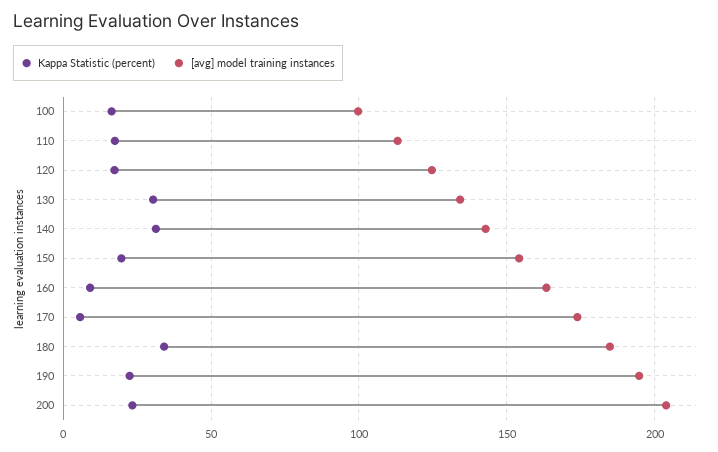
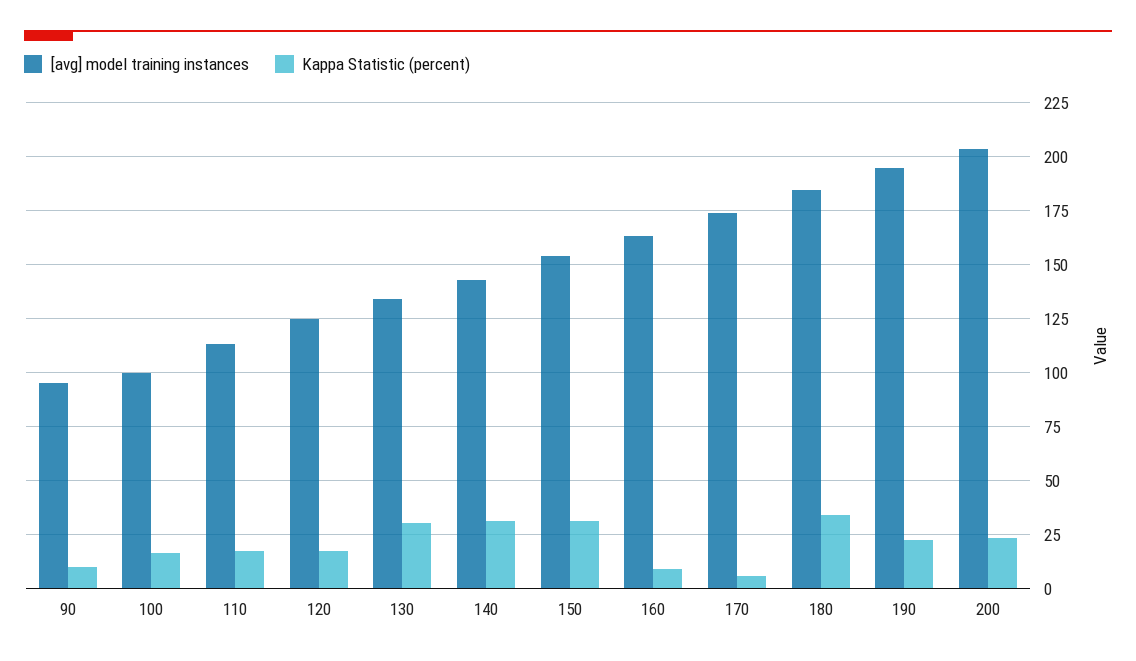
Kappa Statistic (percent), 150: 20 -> 30
[avg] model training instances, 90: none -> 95
Kappa Statistic (percent), 90: none -> 10

